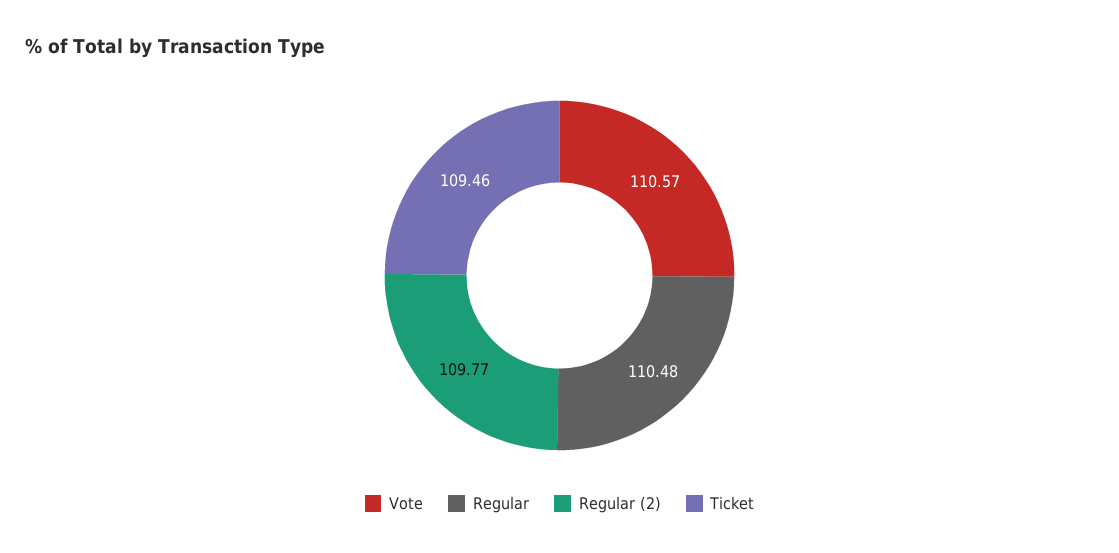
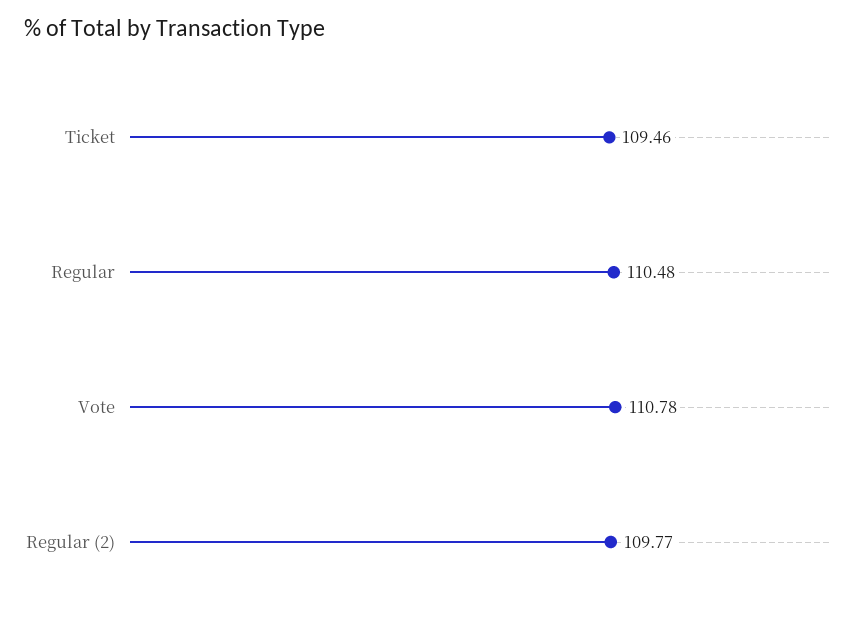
Vote: 110.57 -> 110.78

